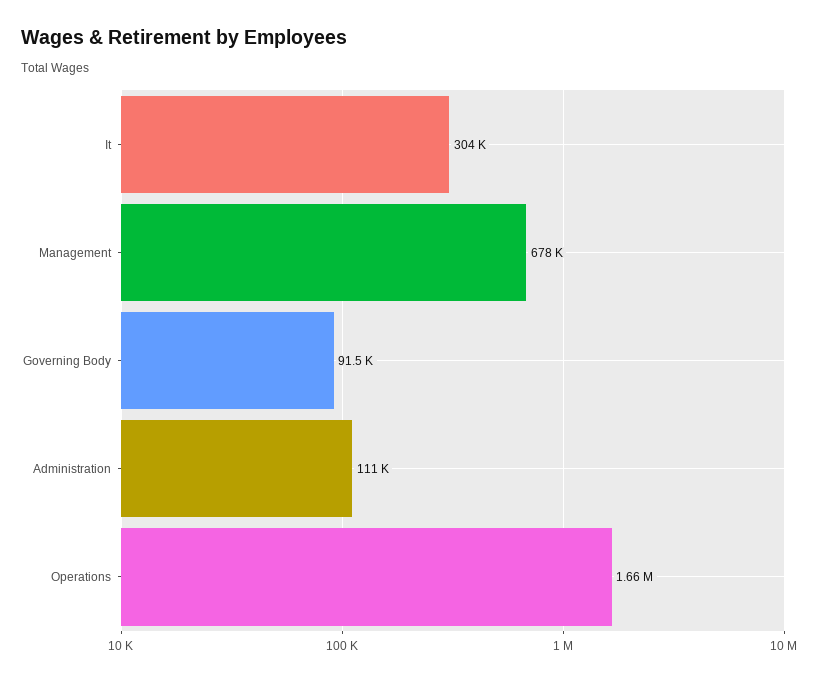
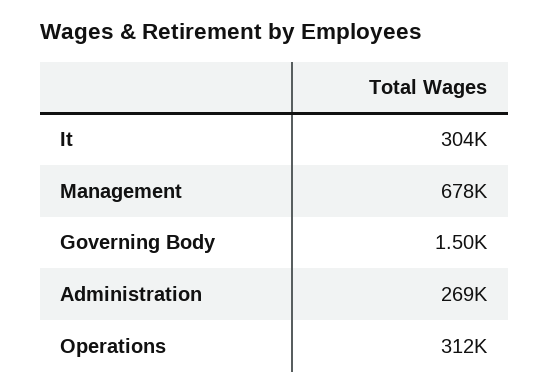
Governing Body: 91500 -> 1500
Administration: 111000 -> 269000
Operations: 1660000 -> 312000

